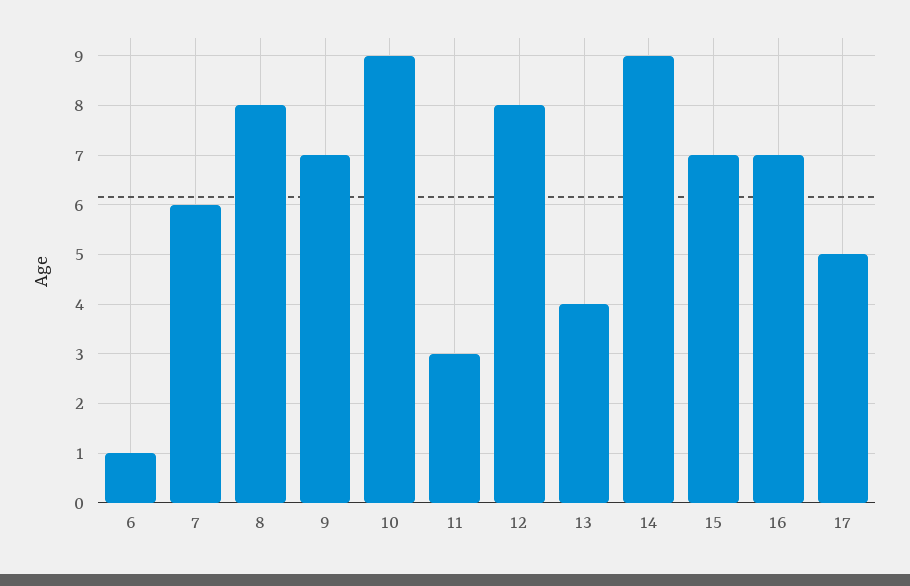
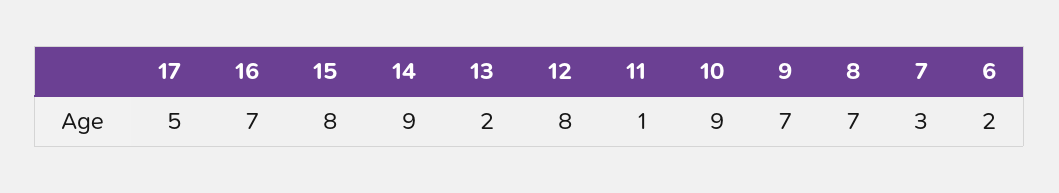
6: 1 -> 2
7: 6 -> 3
8: 8 -> 7
11: 3 -> 1
13: 4 -> 2
15: 7 -> 8

